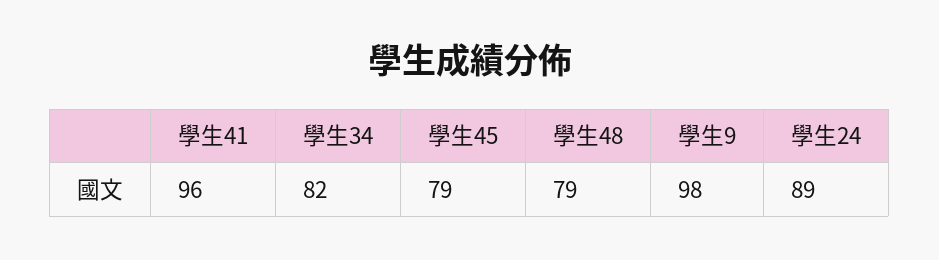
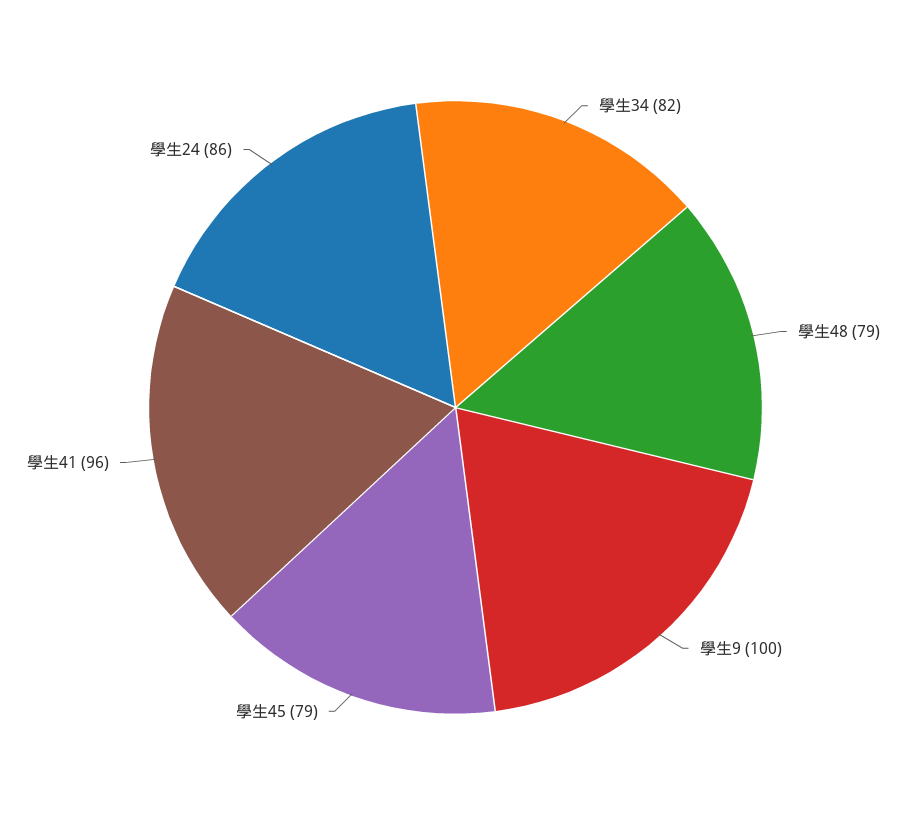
學生9: 98 -> 100
學生24: 89 -> 86

